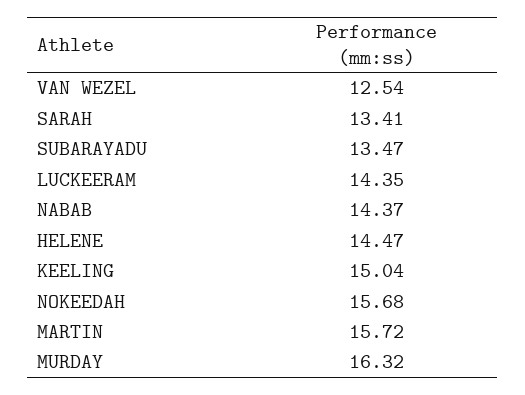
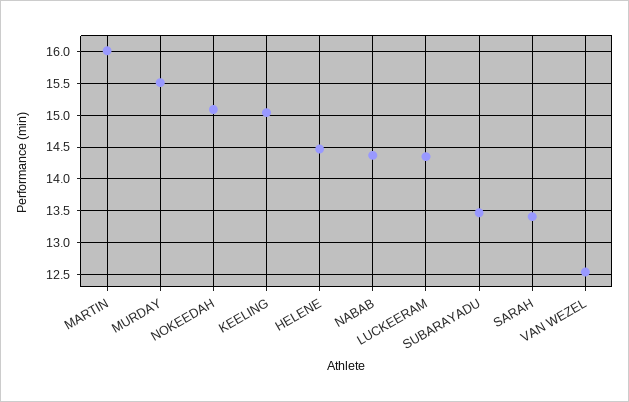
NOKEEDAH: 15.68 -> 15.1
MARTIN: 15.72 -> 16
MURDAY: 16.32 -> 15.5

